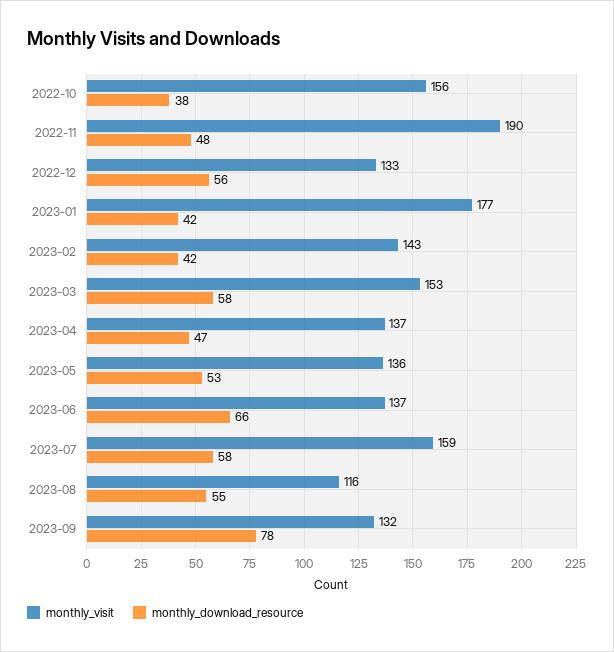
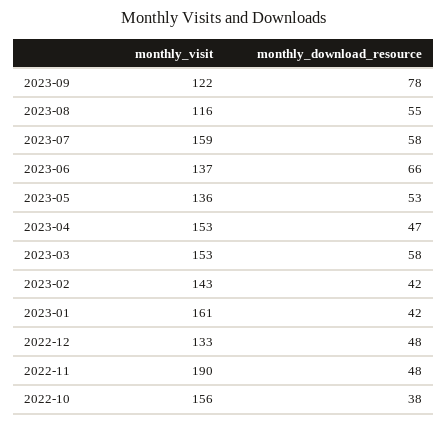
monthly_download_resource, 2022-12: 56 -> 48
monthly_visit, 2023-01: 177 -> 161
monthly_visit, 2023-04: 137 -> 153
monthly_visit, 2023-09: 132 -> 122

